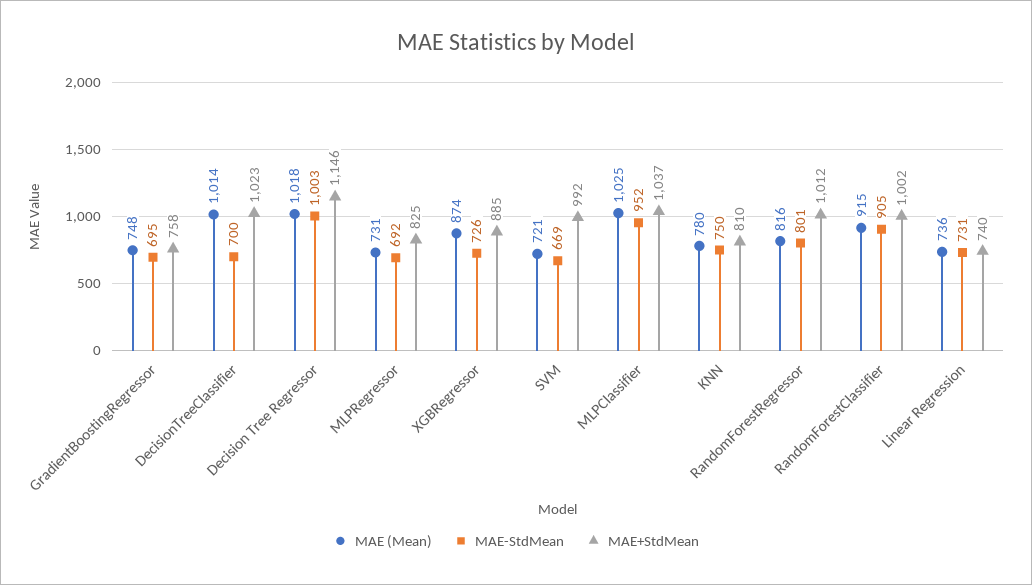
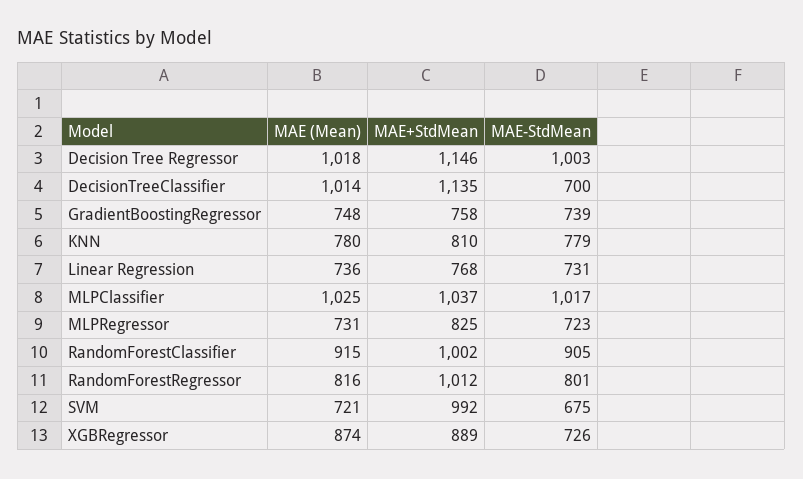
MAE-StdMean, GradientBoostingRegressor: 695 -> 739
MAE+StdMean, DecisionTreeClassifier: 1023 -> 1135
MAE-StdMean, MLPRegressor: 692 -> 723
MAE+StdMean, XGBRegressor: 885 -> 889
MAE-StdMean, SVM: 669 -> 675
MAE-StdMean, MLPClassifier: 952 -> 1017
MAE-StdMean, KNN: 750 -> 779
MAE+StdMean, Linear Regression: 740 -> 768

